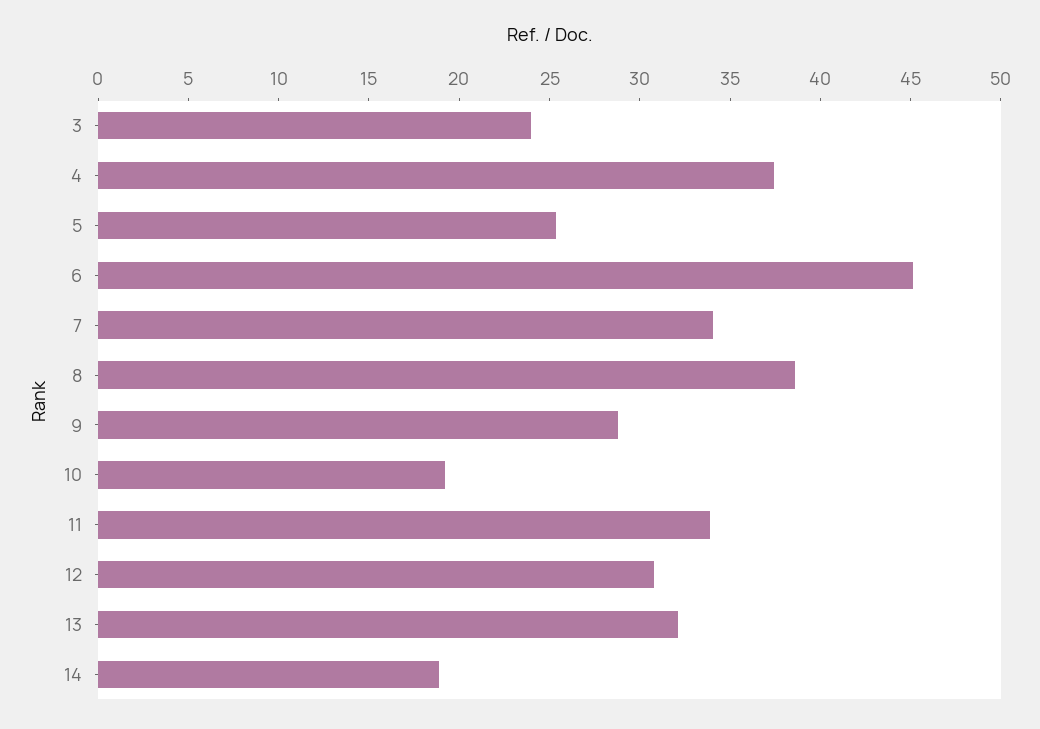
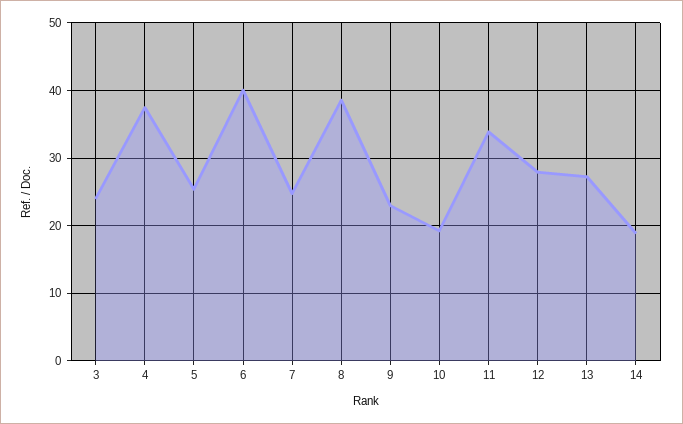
6: 45 -> 40
7: 34 -> 25
9: 29 -> 23
12: 31 -> 28
13: 32 -> 27

